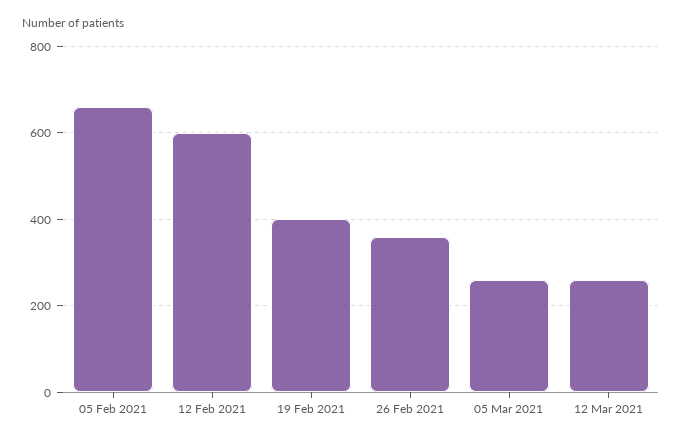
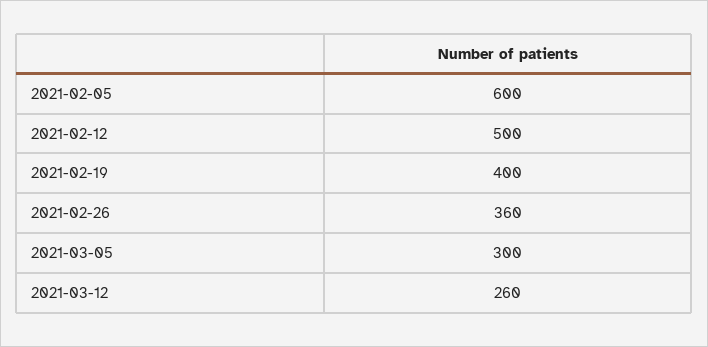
05 Feb 2021: 660 -> 600
12 Feb 2021: 600 -> 500
05 Mar 2021: 260 -> 300

